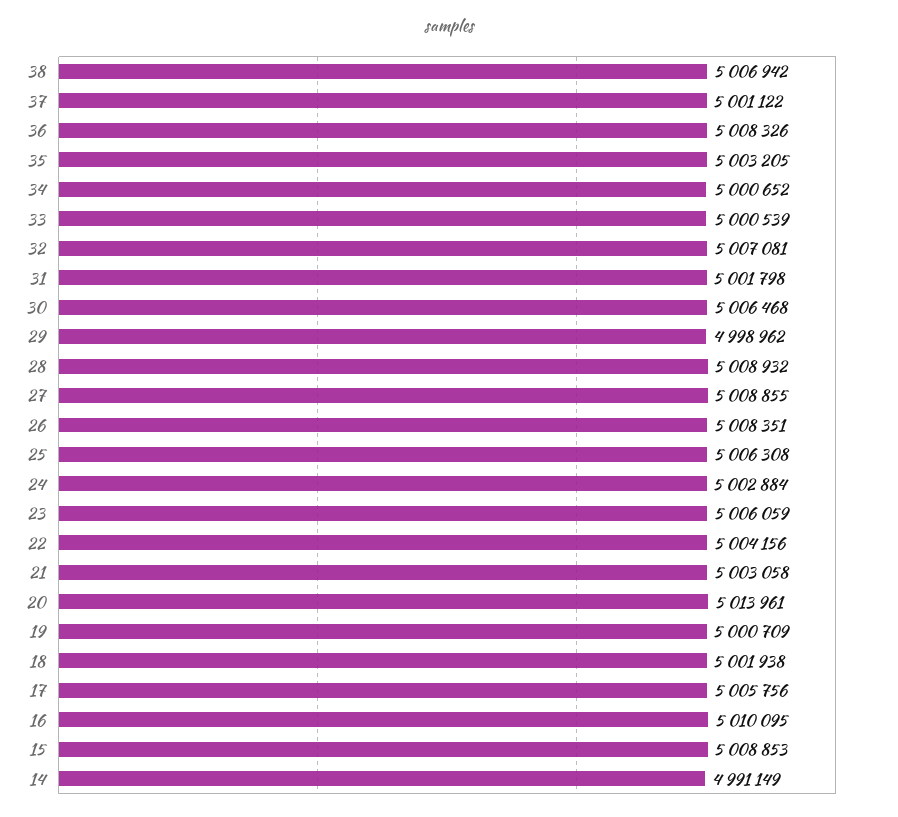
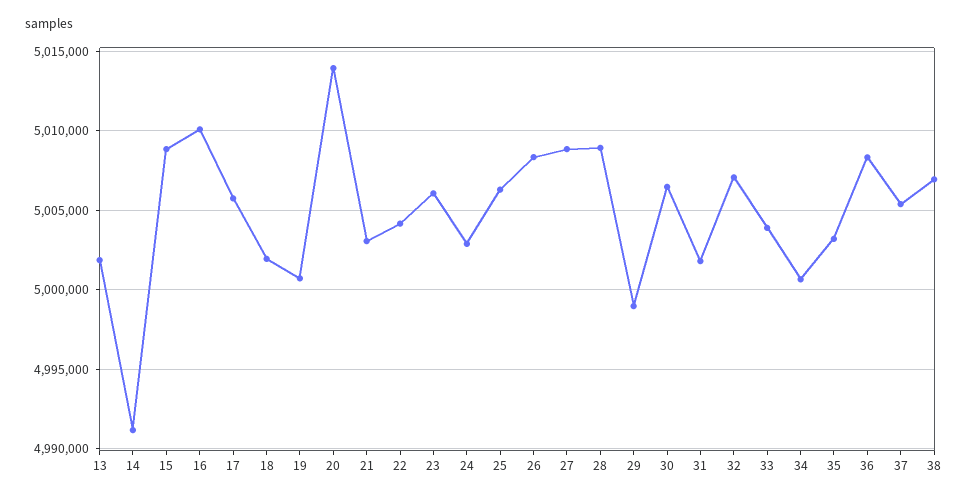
37: 5001122 -> 5005500
33: 5000539 -> 5004000
13: none -> 5002000

